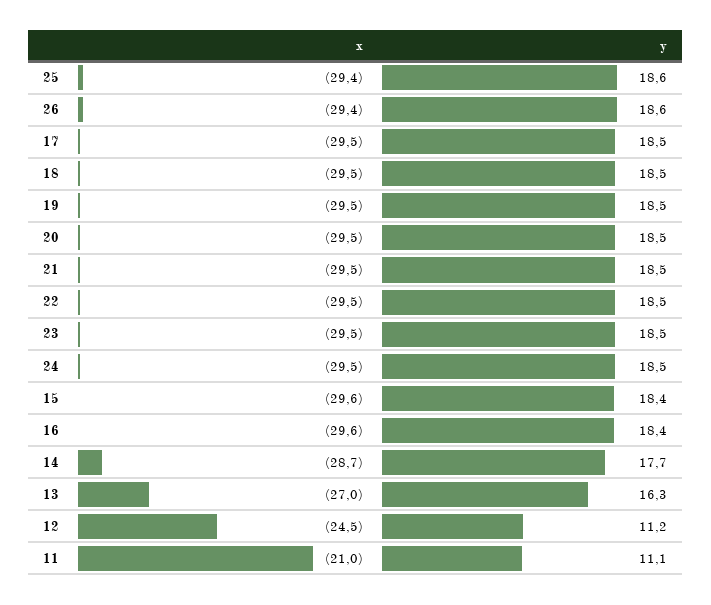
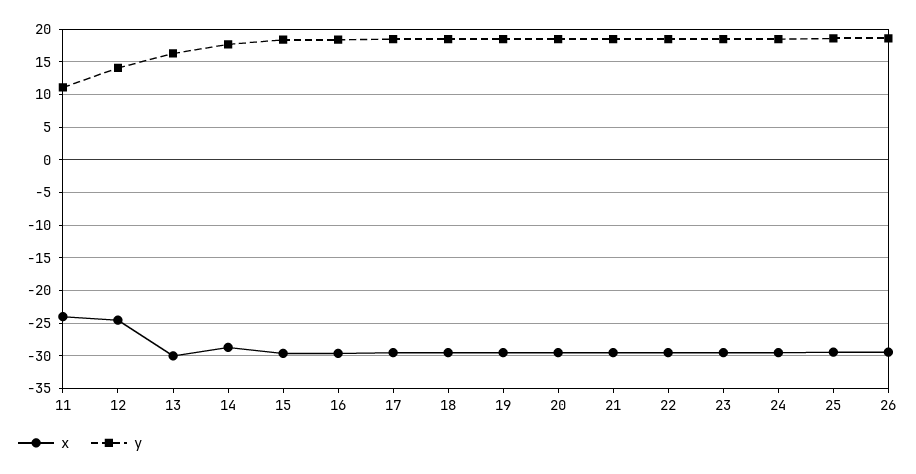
x, 13: -27 -> -30
y, 12: 11.2 -> 14
x, 11: -21 -> -24

